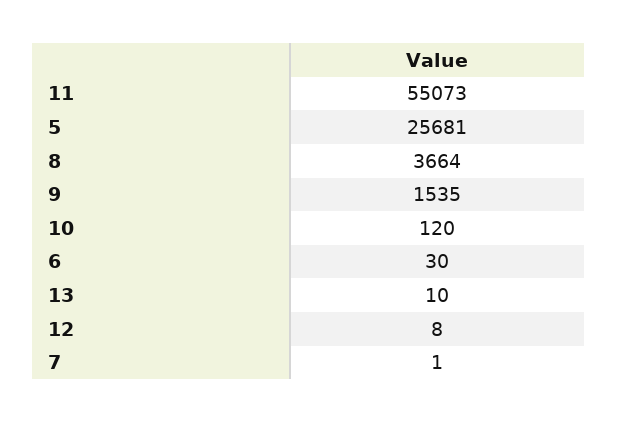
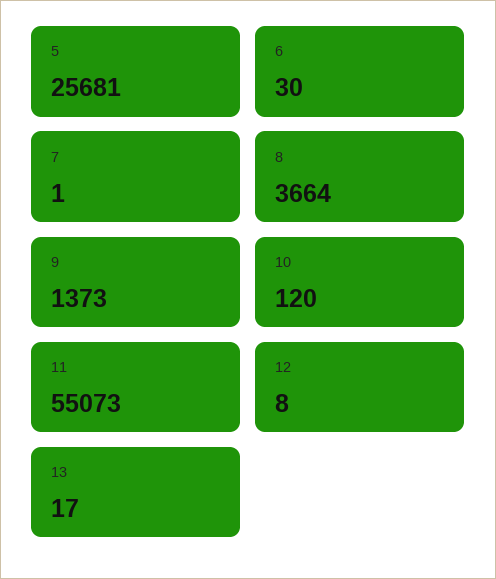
9: 1535 -> 1373
13: 10 -> 17

